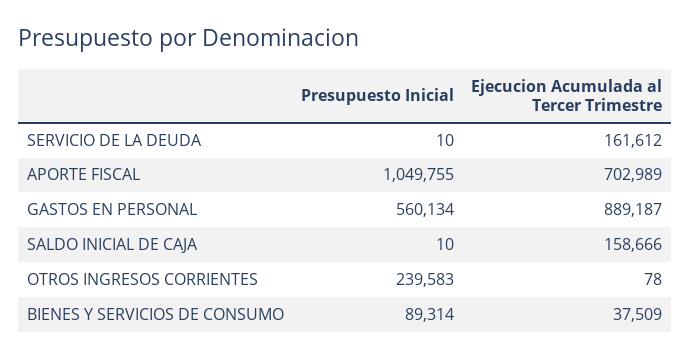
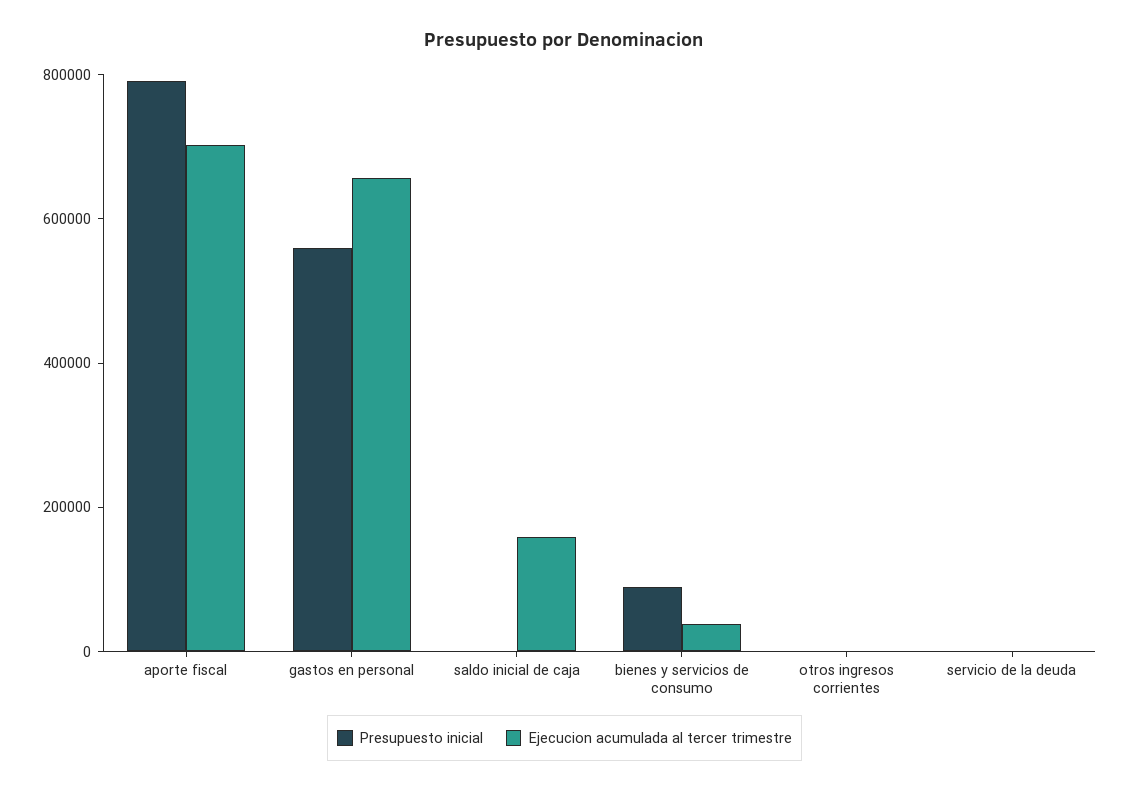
Ejecucion Acumulada al Tercer Trimestre, SERVICIO DE LA DEUDA: 161612 -> 0
Presupuesto Inicial, APORTE FISCAL: 1049755 -> 800000
Ejecucion Acumulada al Tercer Trimestre, GASTOS EN PERSONAL: 889187 -> 650000
Presupuesto Inicial, OTROS INGRESOS CORRIENTES: 239583 -> 0

